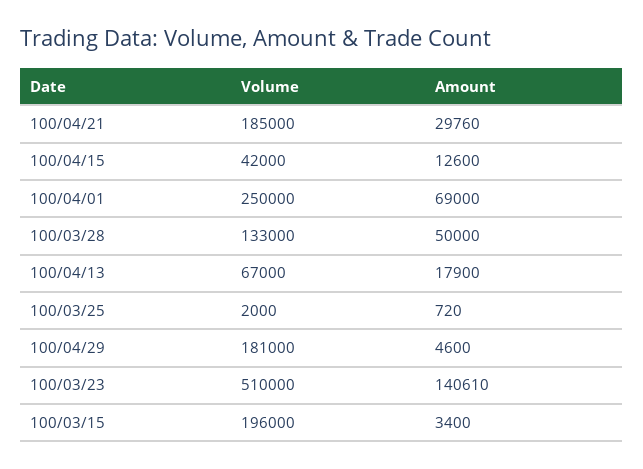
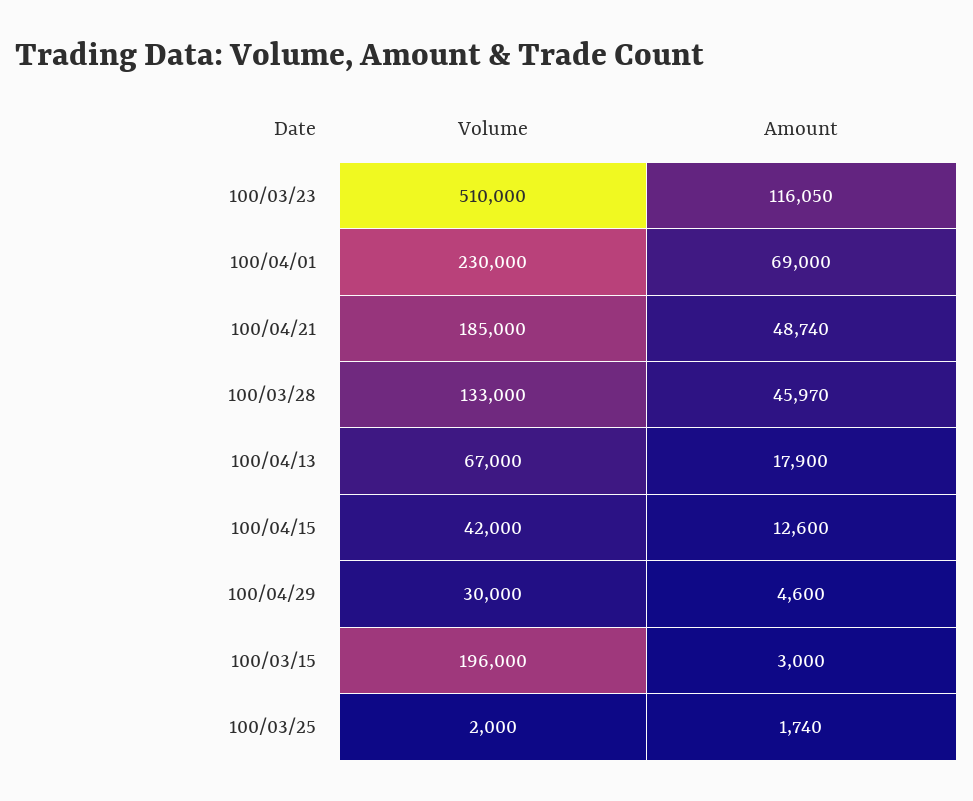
Amount, 100/04/21: 29760 -> 48740
Volume, 100/04/01: 250000 -> 230000
Amount, 100/03/28: 50000 -> 45970
Amount, 100/03/25: 720 -> 1740
Volume, 100/04/29: 181000 -> 30000
Amount, 100/03/23: 140610 -> 116050
Amount, 100/03/15: 3400 -> 3000

